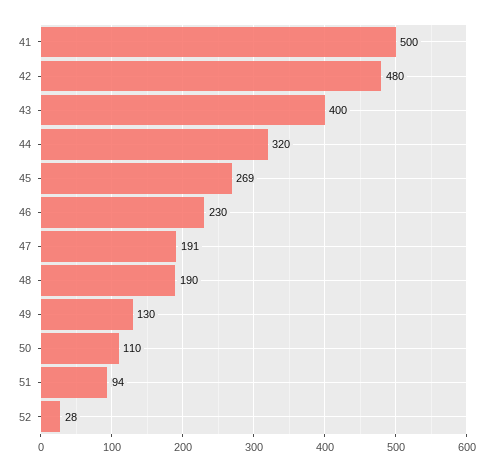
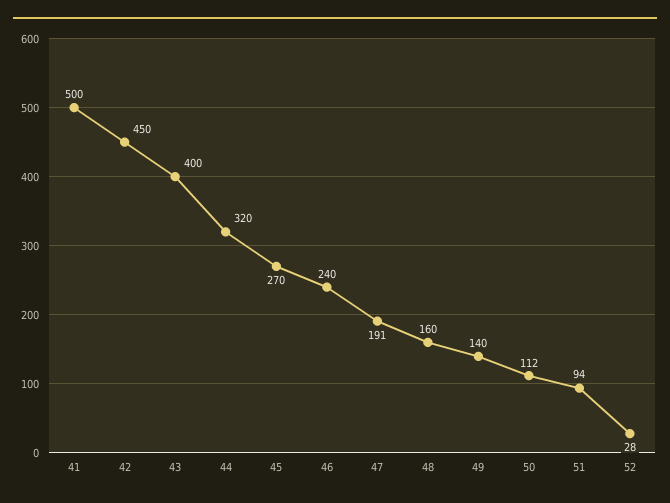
42: 480 -> 450
45: 269 -> 270
46: 230 -> 240
48: 190 -> 160
49: 130 -> 140
50: 110 -> 112

